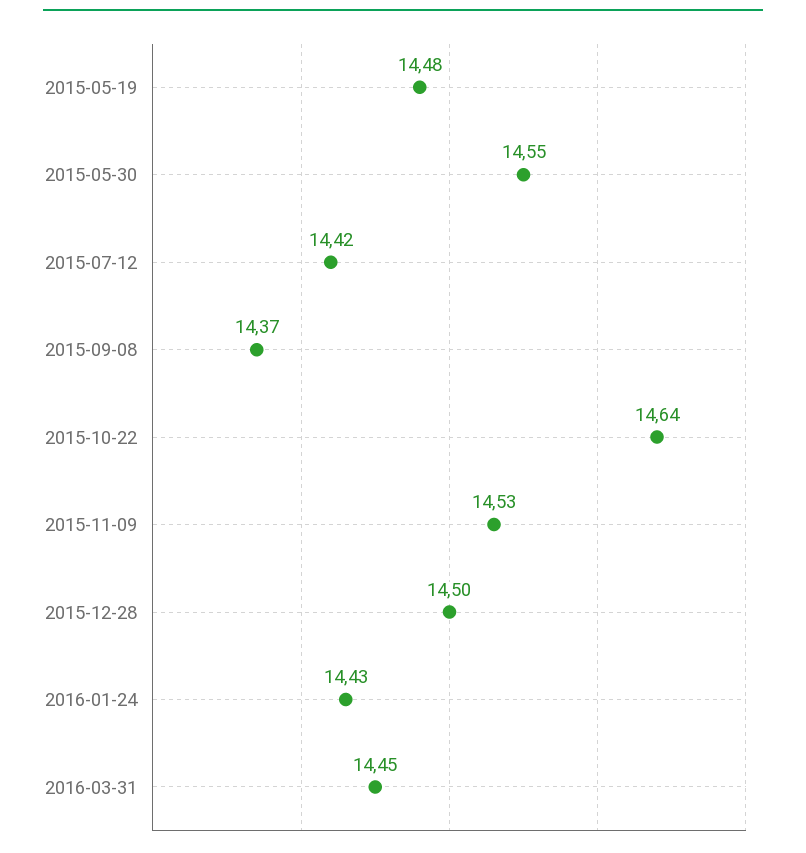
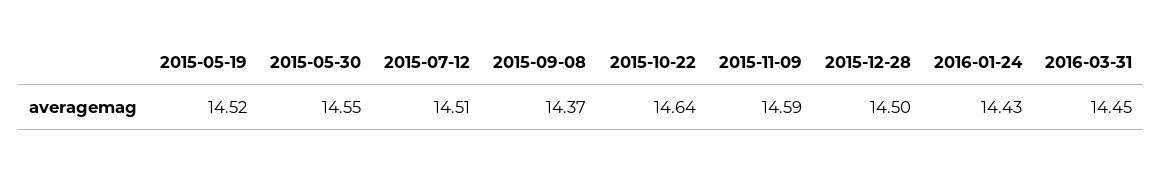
2015-05-19: 14.48 -> 14.52
2015-07-12: 14.42 -> 14.51
2015-11-09: 14.53 -> 14.59

